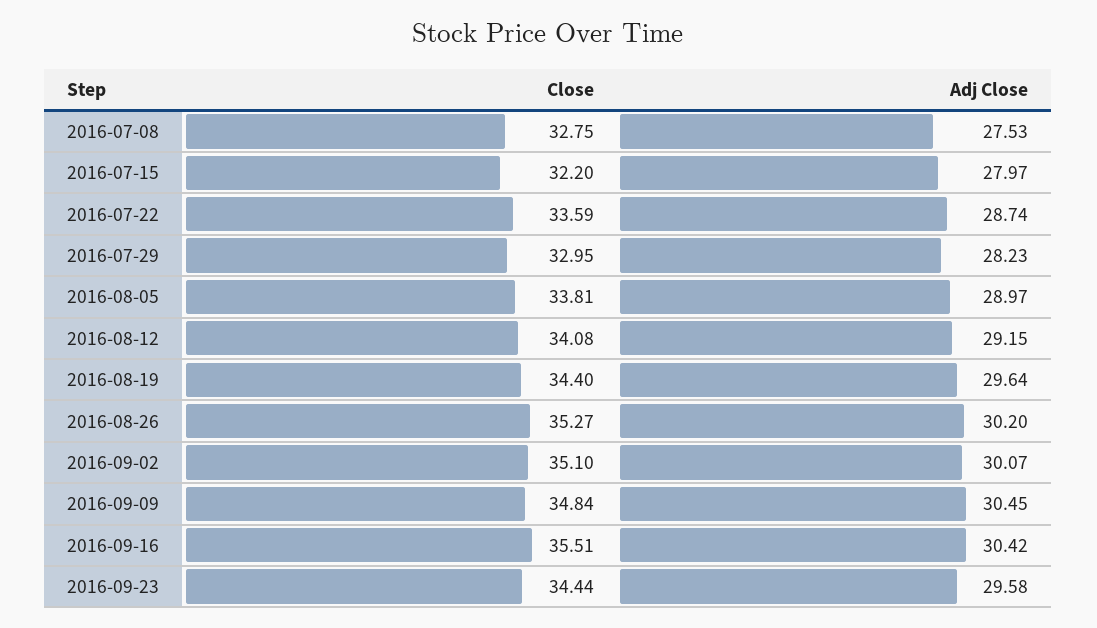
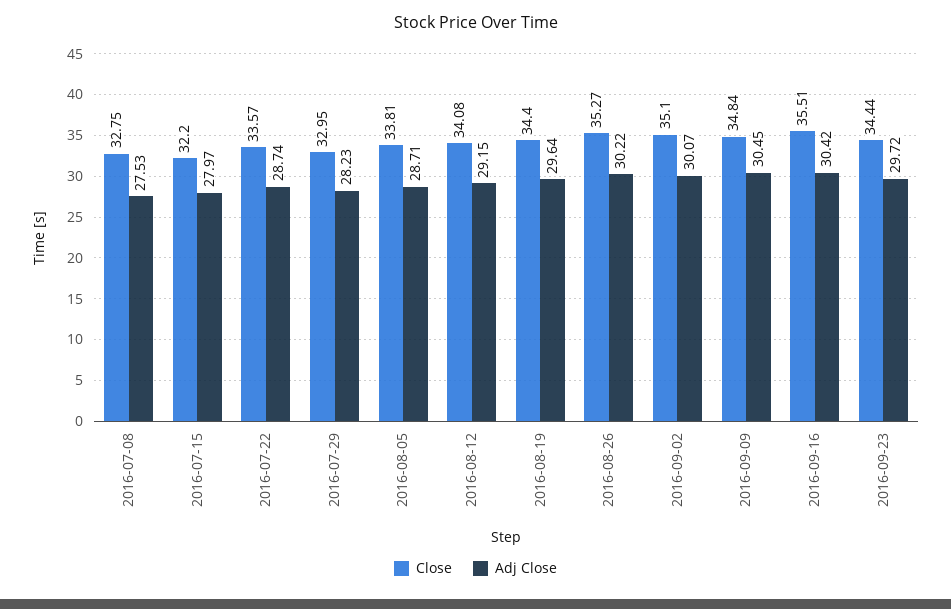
Close, 2016-07-22: 33.59 -> 33.57
Adj Close, 2016-08-05: 28.97 -> 28.71
Adj Close, 2016-08-26: 30.2 -> 30.22
Adj Close, 2016-09-23: 29.58 -> 29.72

